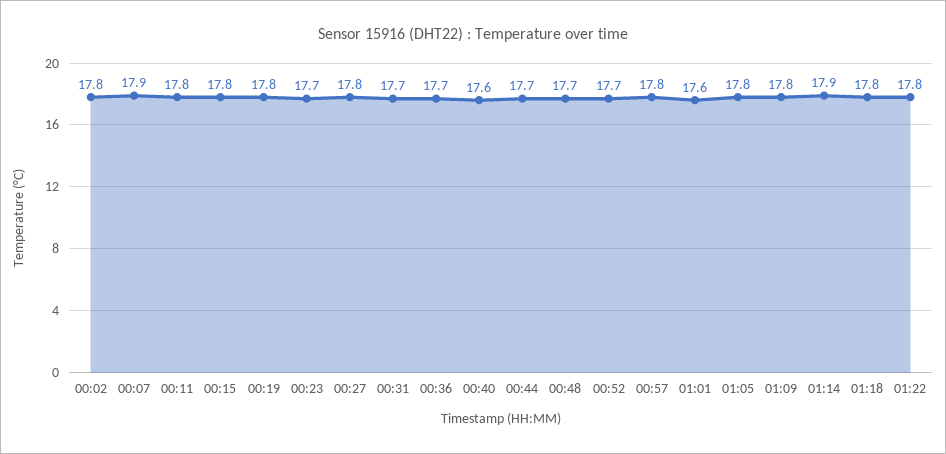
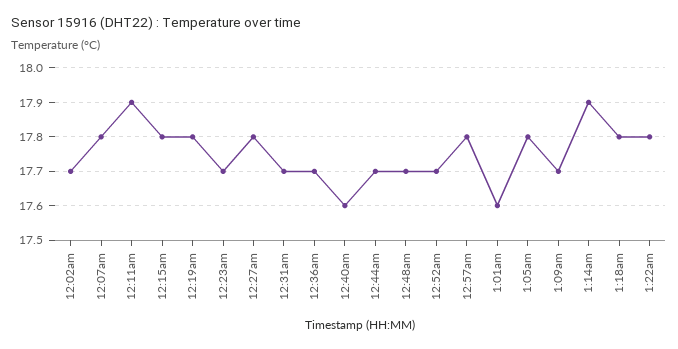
00:02: 17.8 -> 17.7
00:07: 17.9 -> 17.8
00:11: 17.8 -> 17.9
01:09: 17.8 -> 17.7

